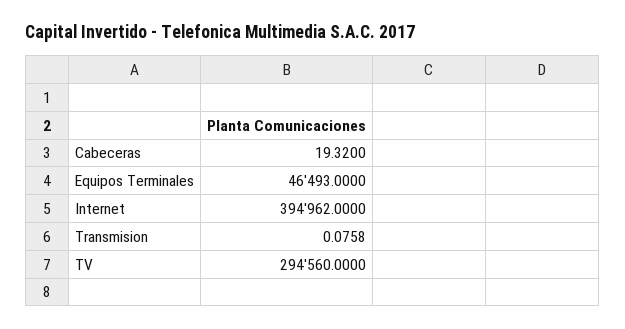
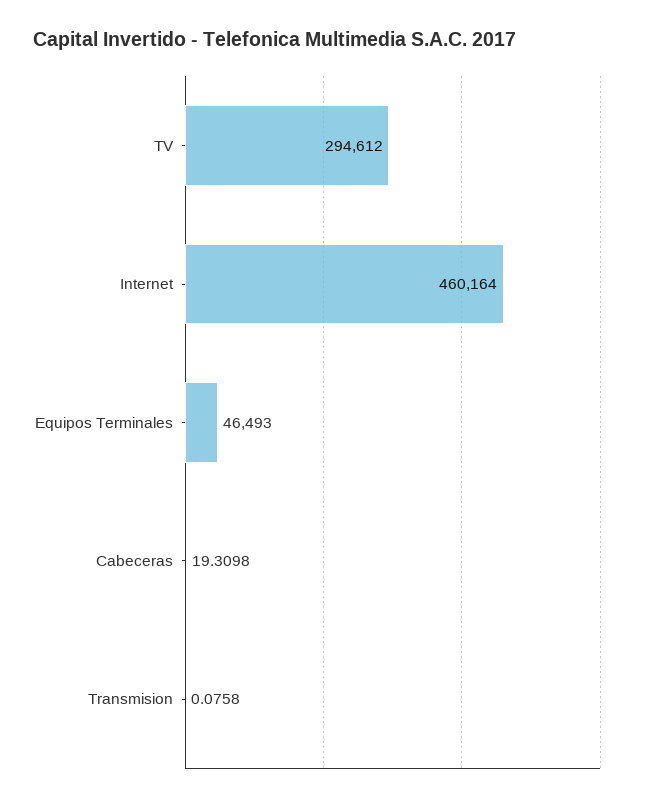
Cabeceras: 19.32 -> 19.3098
Internet: 394962 -> 460164
TV: 294560 -> 294612

